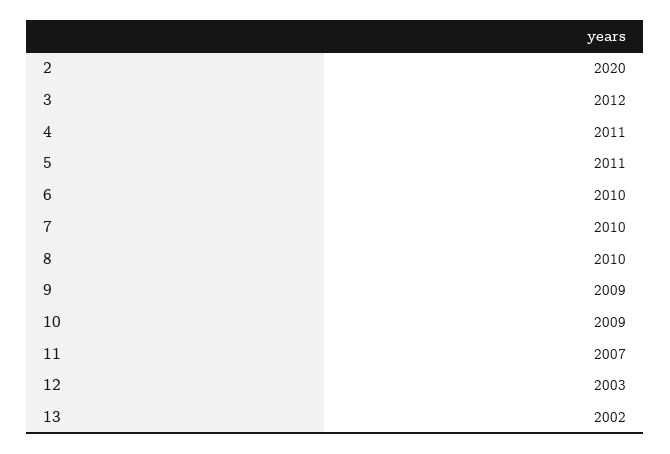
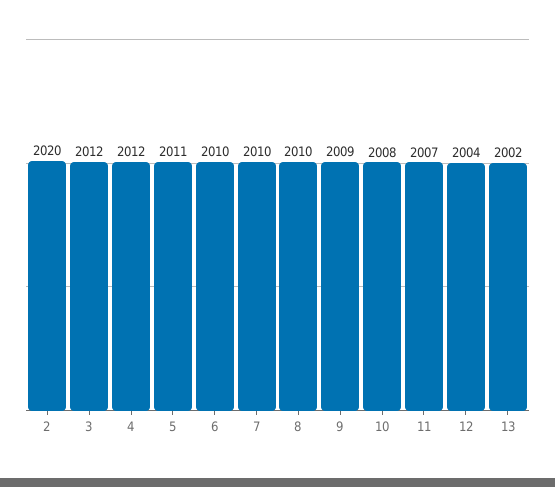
4: 2011 -> 2012
10: 2009 -> 2008
12: 2003 -> 2004

